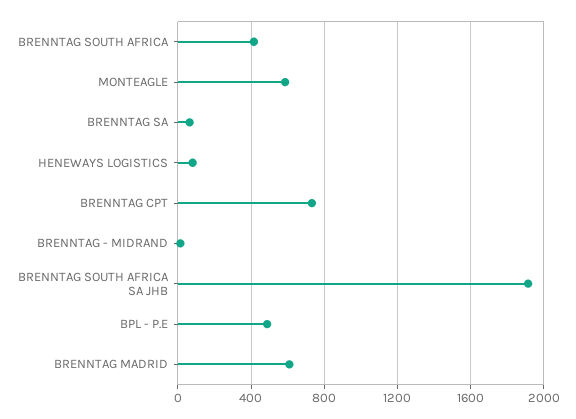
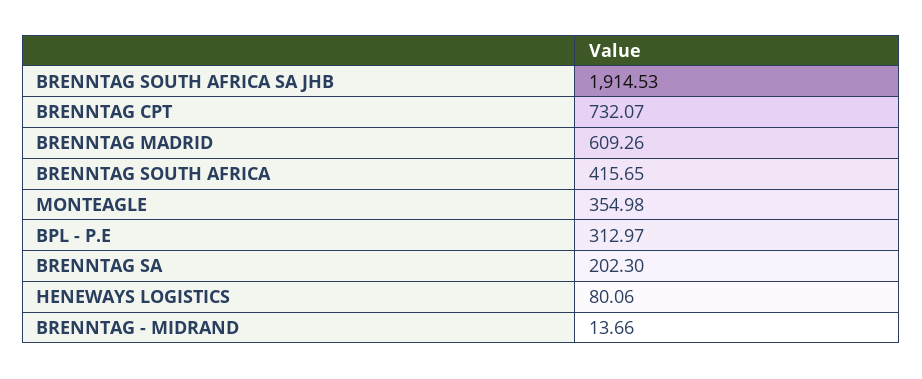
MONTEAGLE: 600 -> 354.98
BRENNTAG SA: 50 -> 202.3
BPL - P.E: 500 -> 312.97

